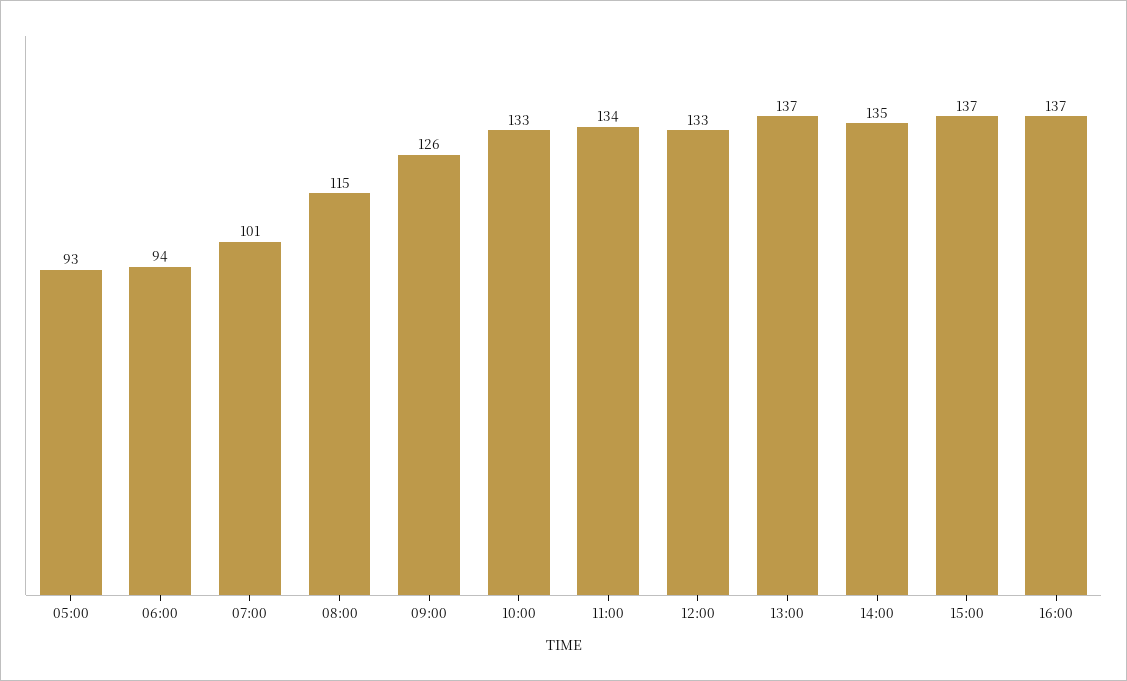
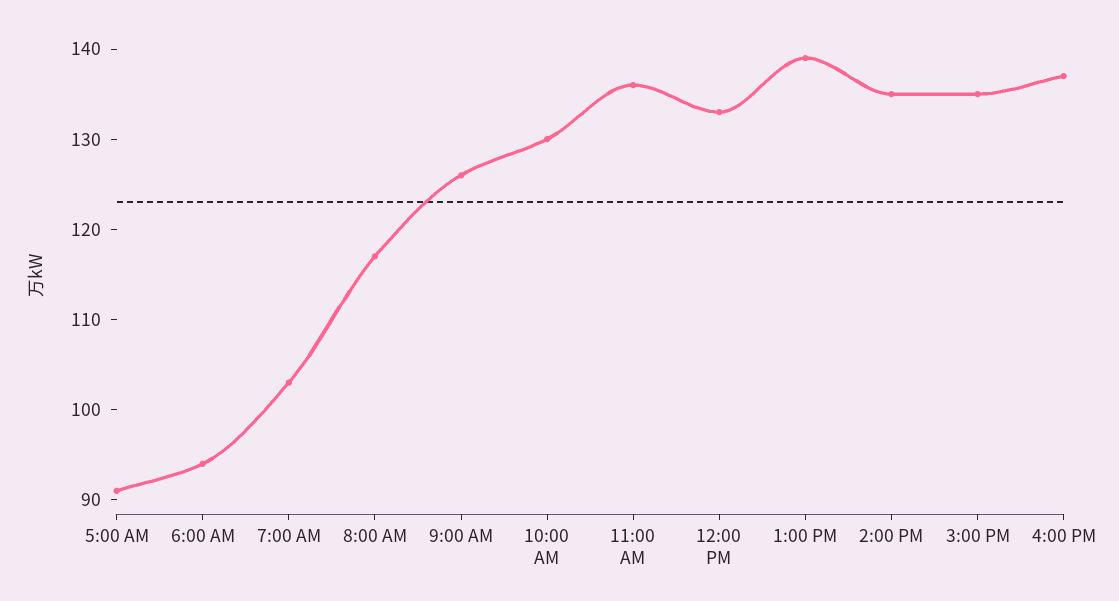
05:00: 93 -> 91
07:00: 101 -> 103
08:00: 115 -> 117
10:00: 133 -> 130
11:00: 134 -> 136
13:00: 137 -> 139
15:00: 137 -> 135

